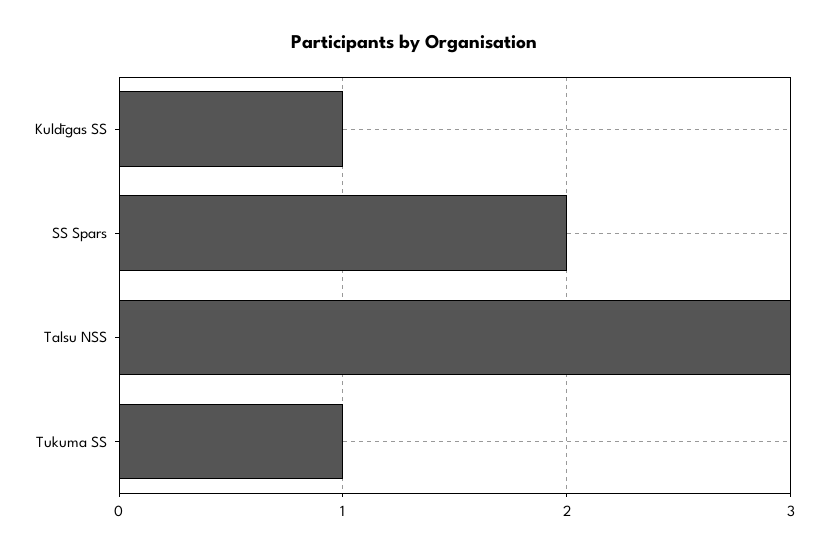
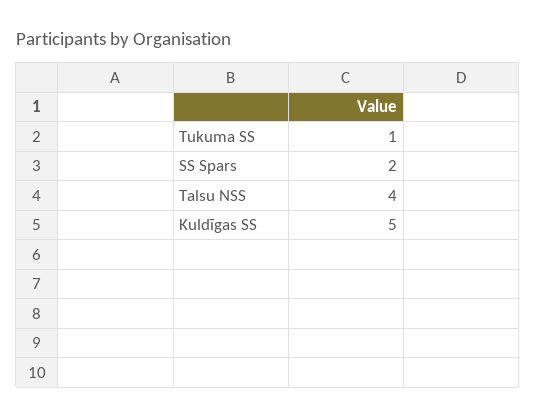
Kuldīgas SS: 1 -> 5
Talsu NSS: 3 -> 4

